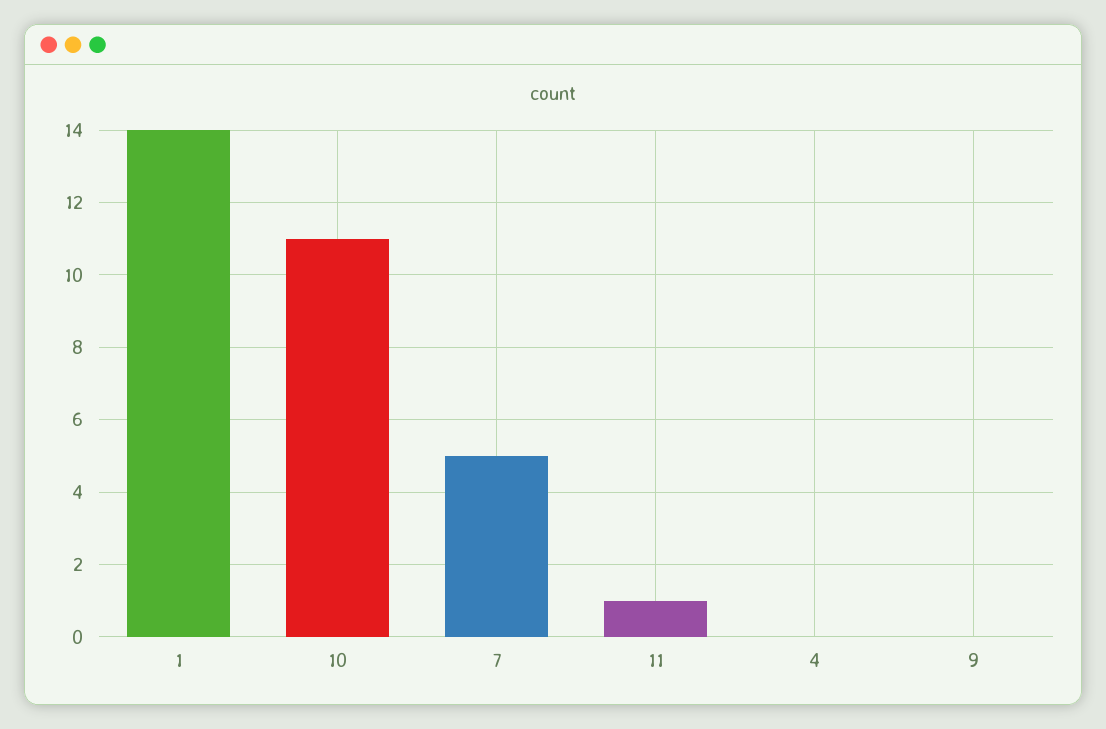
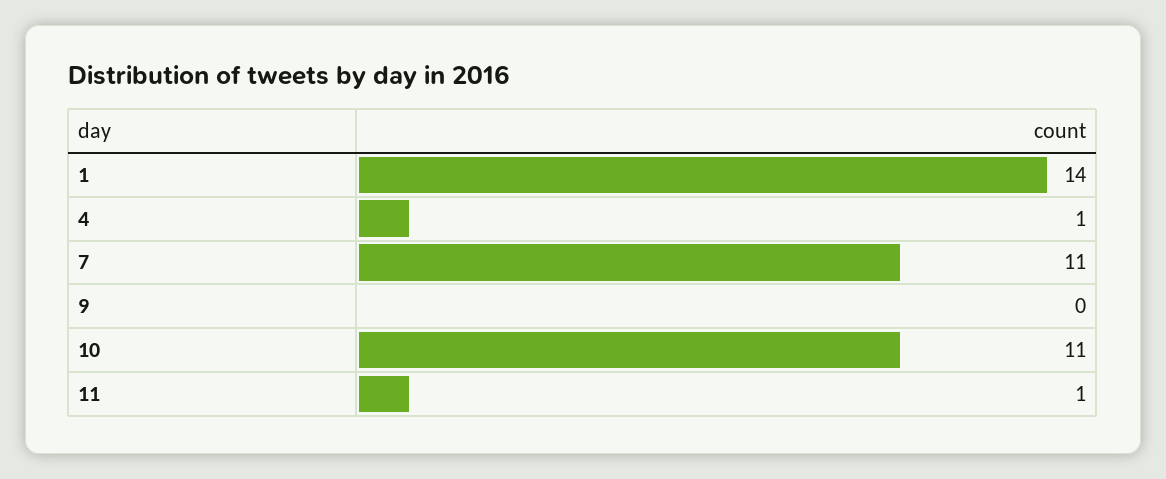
7: 5 -> 11
4: 0 -> 1

